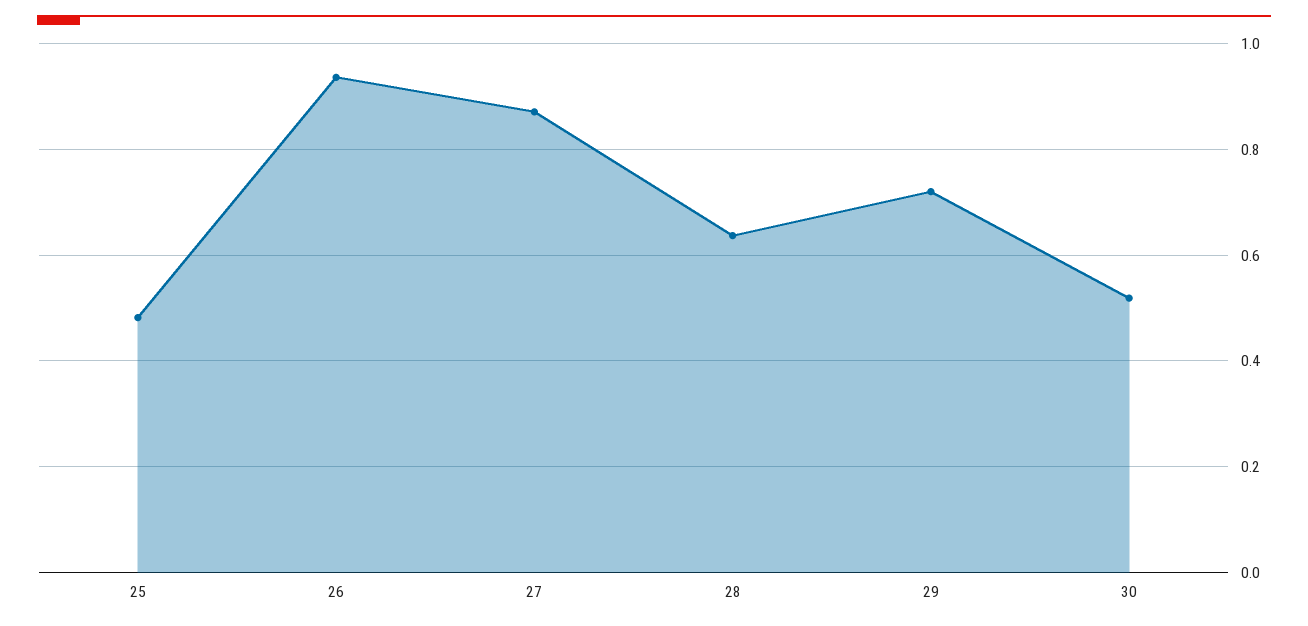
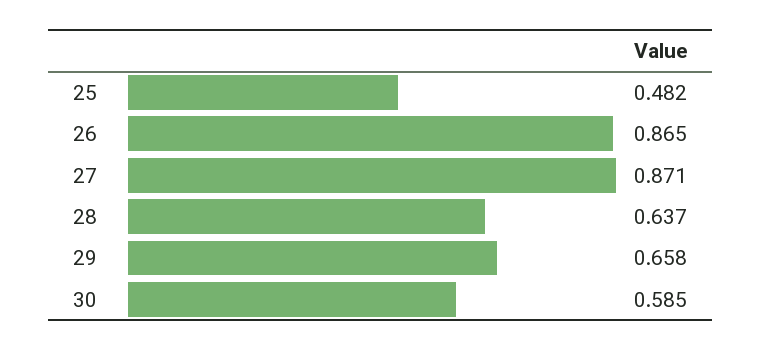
26: 0.94 -> 0.865
29: 0.72 -> 0.658
30: 0.52 -> 0.585

